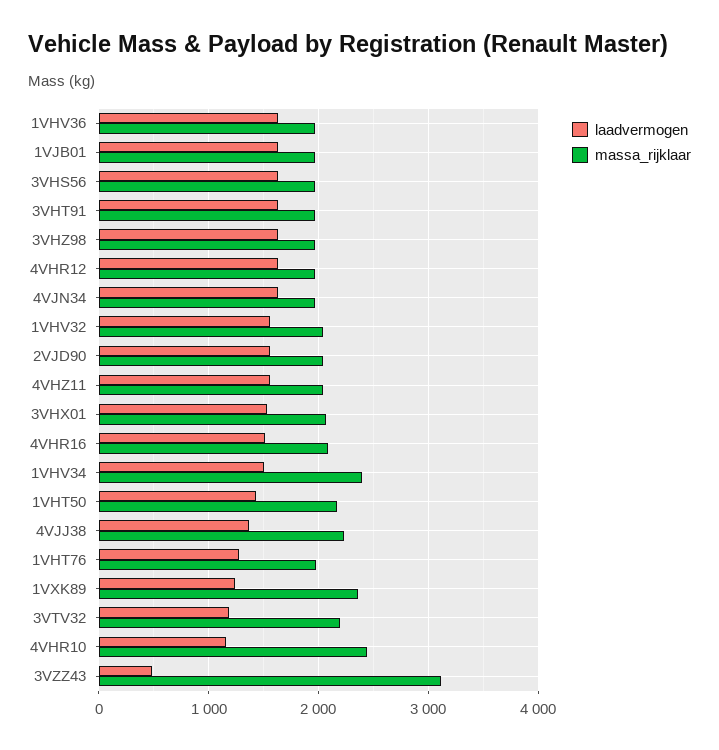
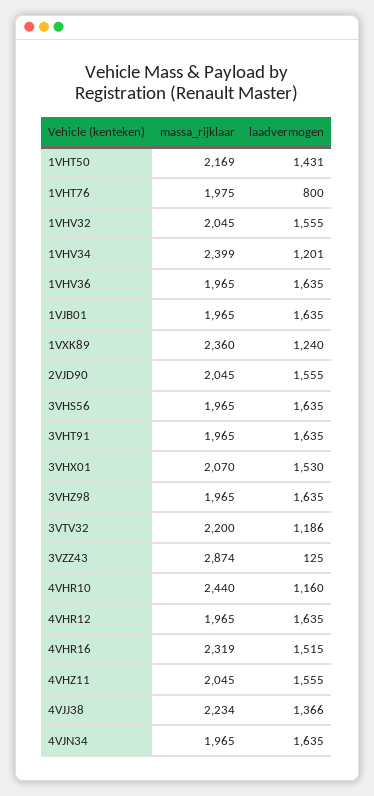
massa_rijklaar, 4VHR16: 2100 -> 2319
laadvermogen, 1VHV34: 1500 -> 1201
laadvermogen, 1VHT76: 1300 -> 800
laadvermogen, 3VZZ43: 500 -> 125
massa_rijklaar, 3VZZ43: 3100 -> 2874

